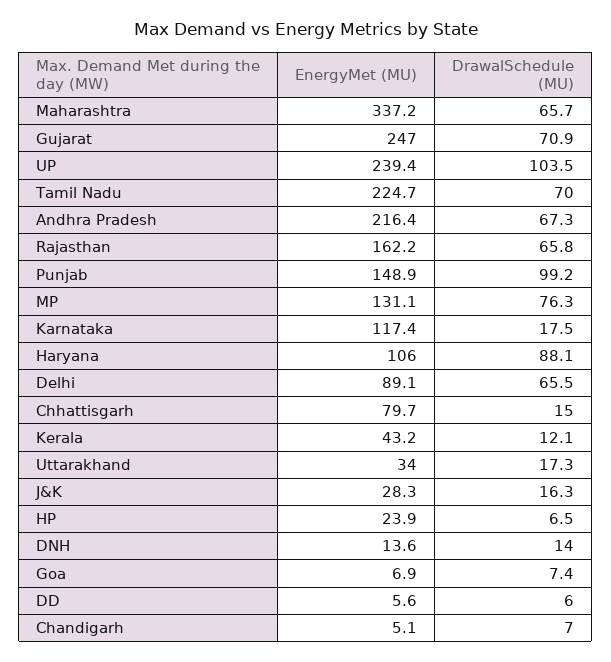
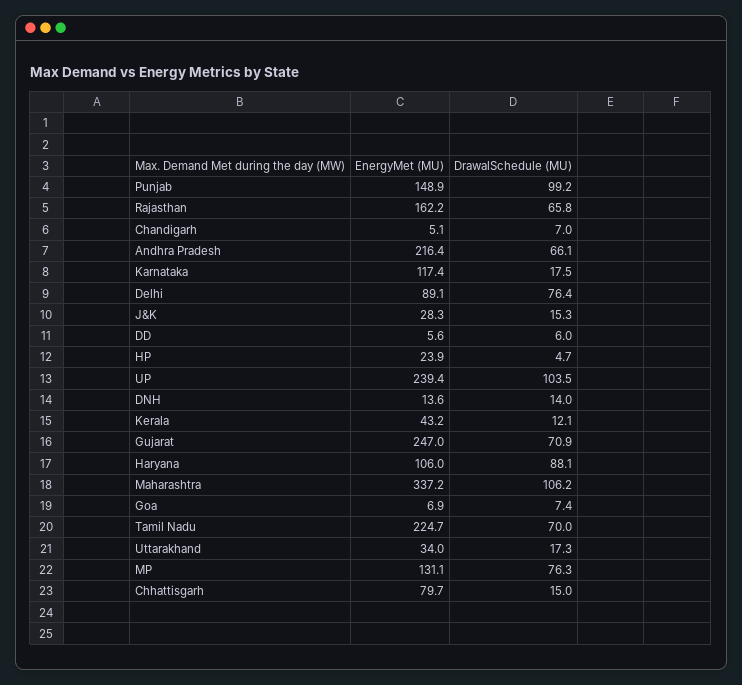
DrawalSchedule (MU), Maharashtra: 65.7 -> 106.2
DrawalSchedule (MU), Andhra Pradesh: 67.3 -> 66.1
DrawalSchedule (MU), Delhi: 65.5 -> 76.4
DrawalSchedule (MU), J&K: 16.3 -> 15.3
DrawalSchedule (MU), HP: 6.5 -> 4.7

